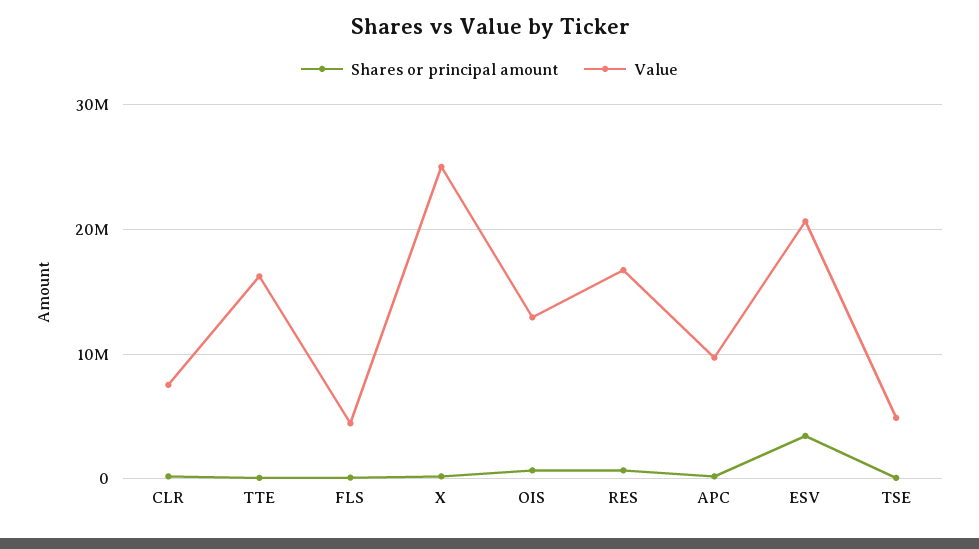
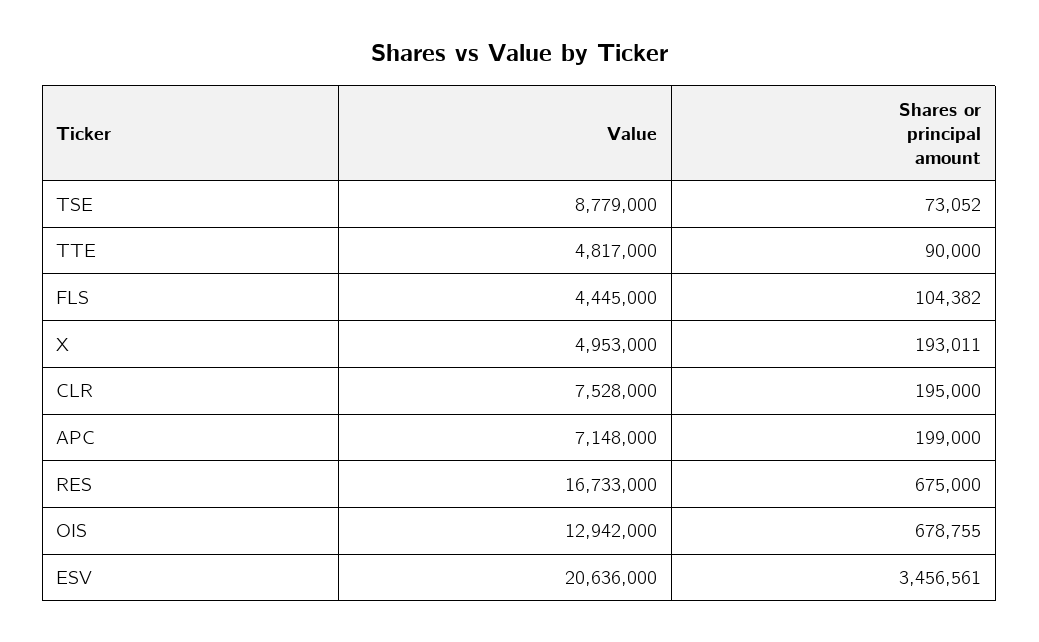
Value, TTE: 16000000 -> 4817000
Value, X: 25000000 -> 4953000
Value, APC: 10000000 -> 7148000
Value, TSE: 5000000 -> 8779000

